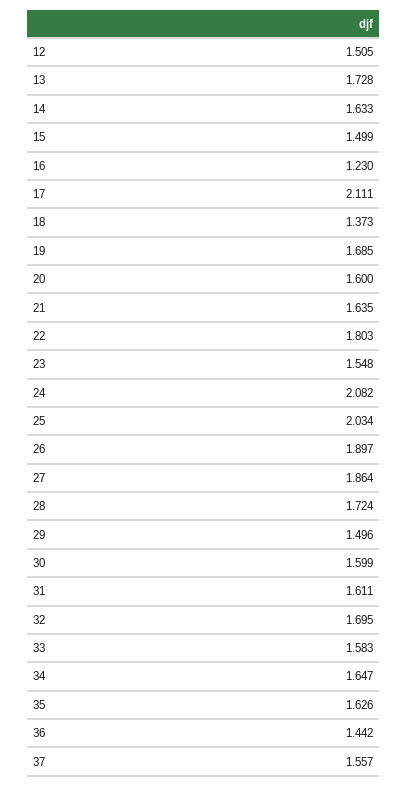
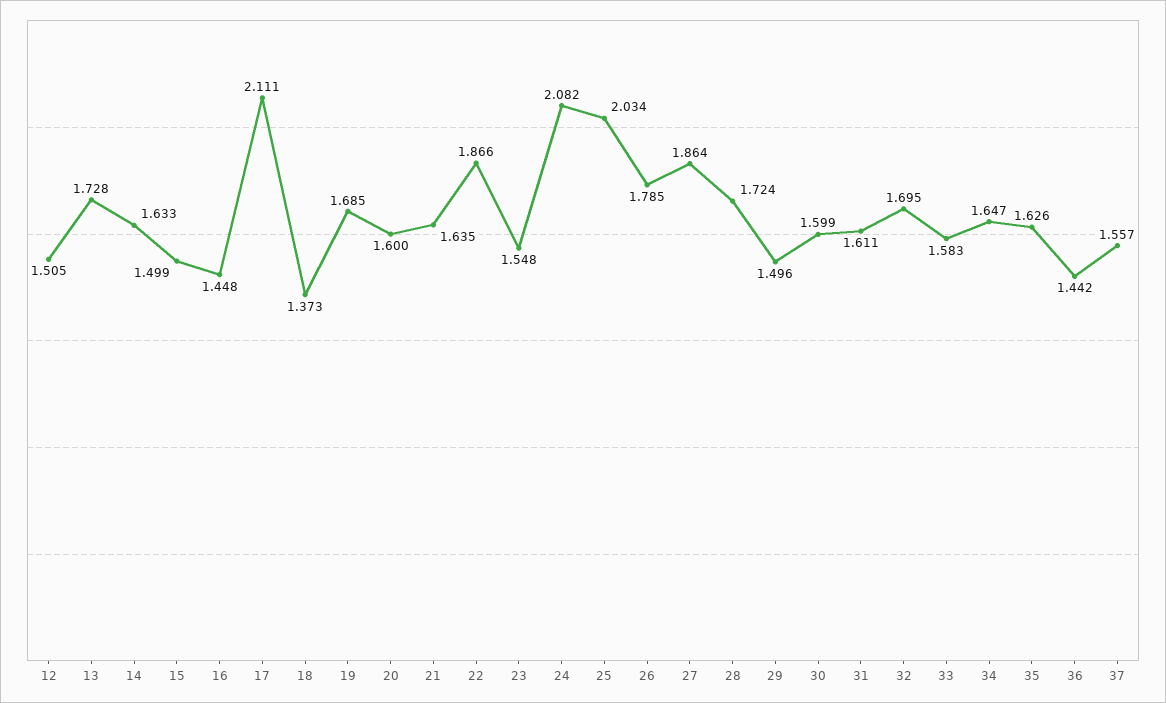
16: 1.23 -> 1.448
22: 1.803 -> 1.866
26: 1.897 -> 1.785

